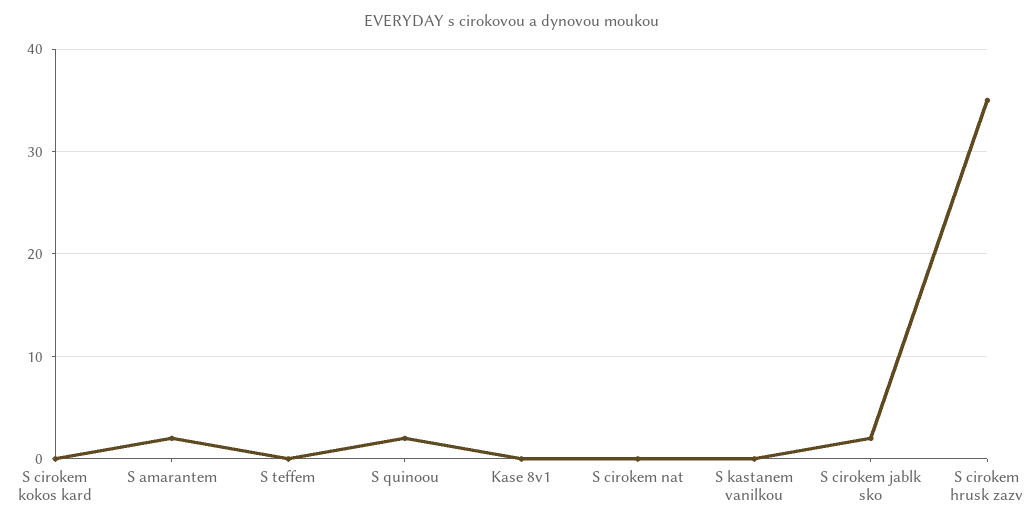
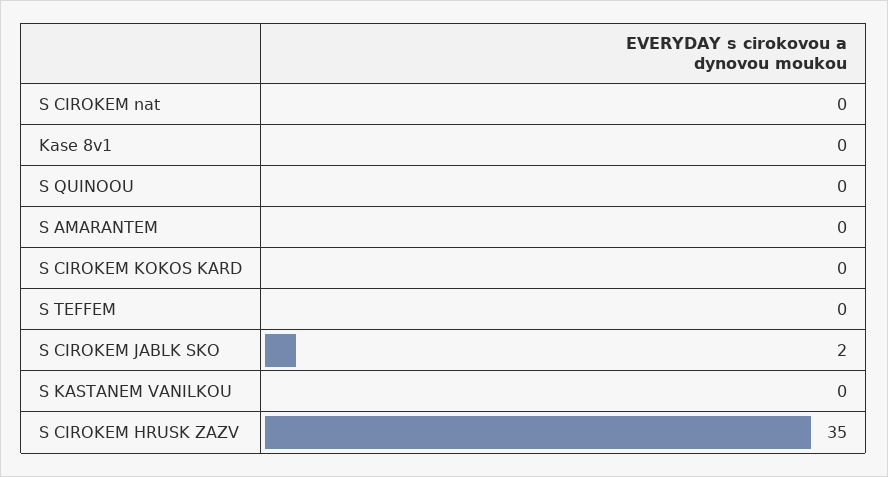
S amarantem: 2 -> 0
S quinoou: 2 -> 0

